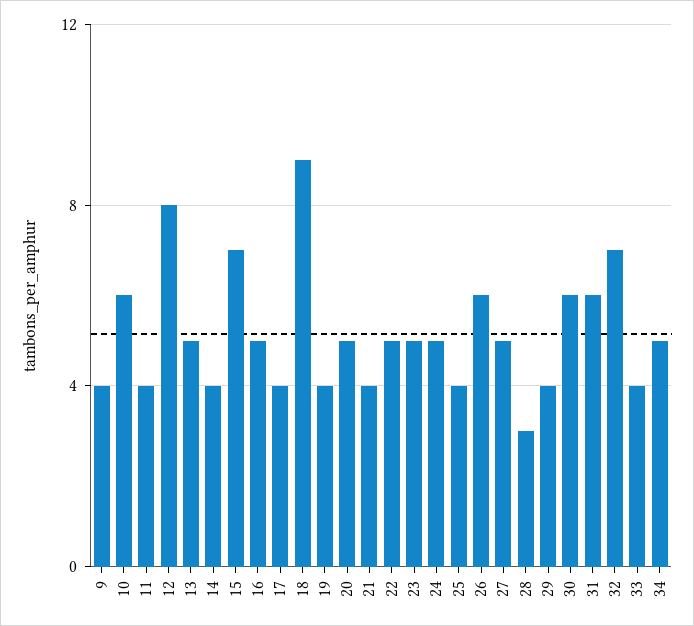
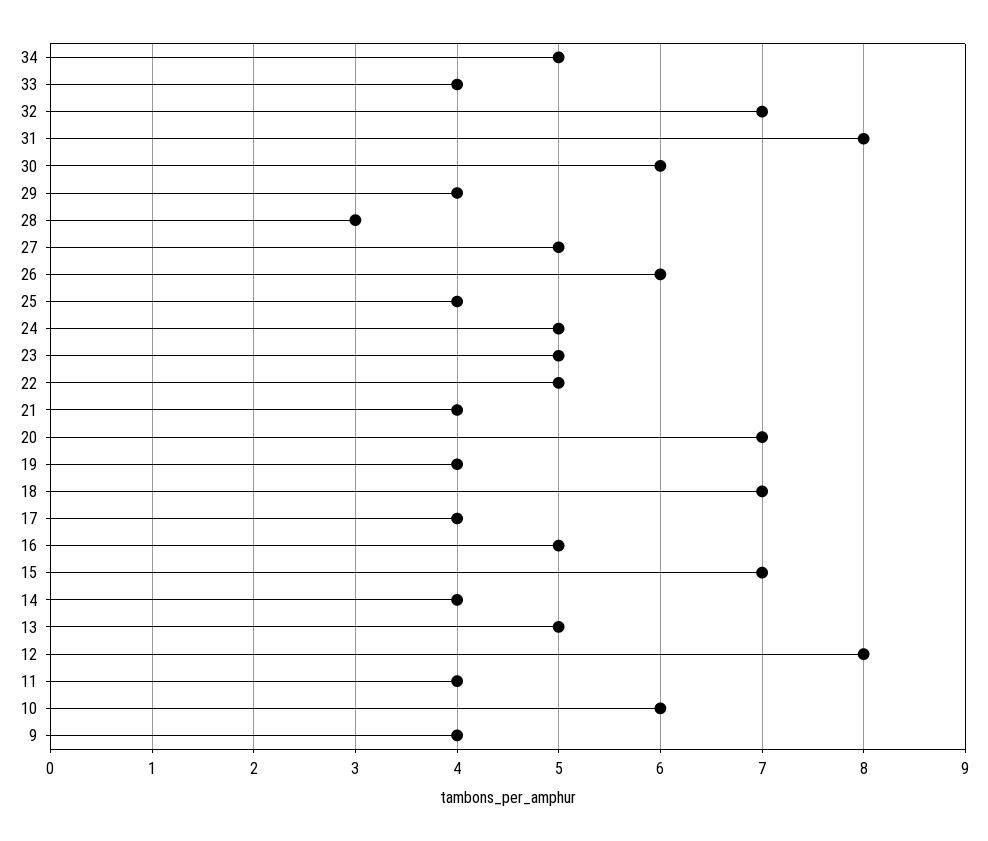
18: 9 -> 7
20: 5 -> 7
31: 6 -> 8

